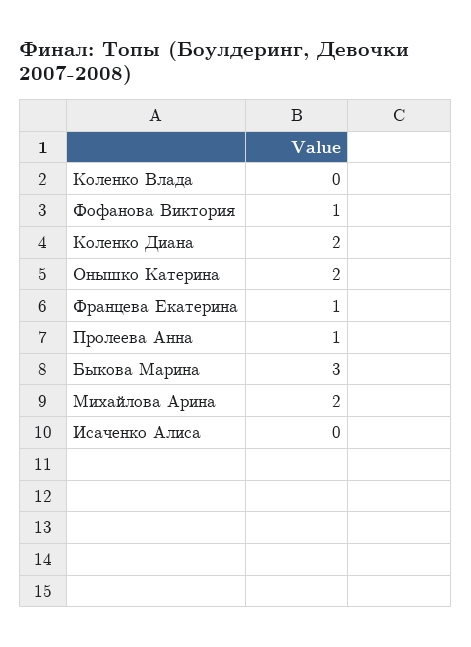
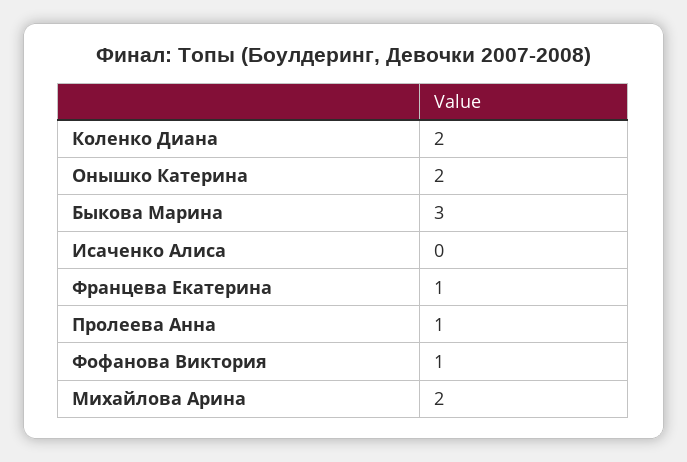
Коленко Влада: 0 -> none

